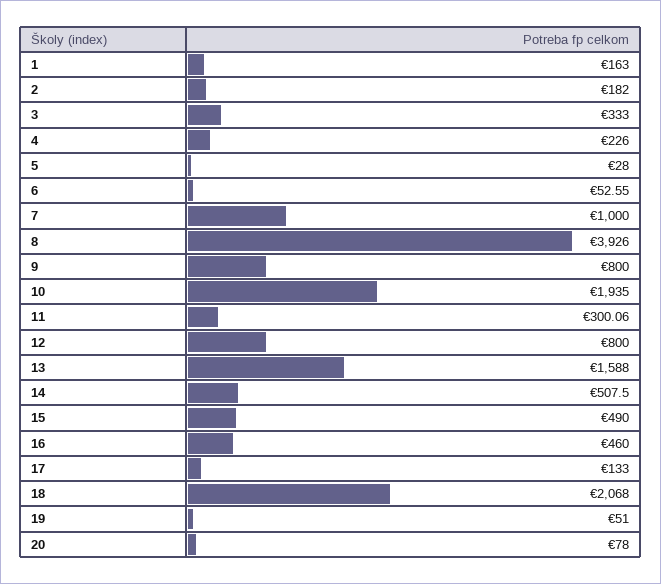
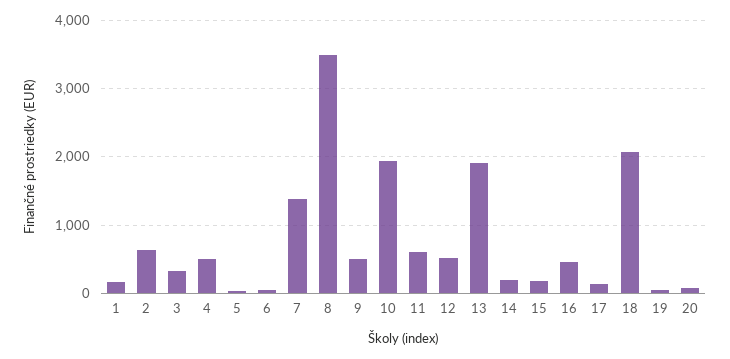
2: 182 -> 600
4: 226 -> 500
7: 1000 -> 1400
8: 3926 -> 3500
9: 800 -> 500
11: 300.06 -> 600
12: 800 -> 500
13: 1588 -> 1900
14: 507.5 -> 200
15: 490 -> 200

